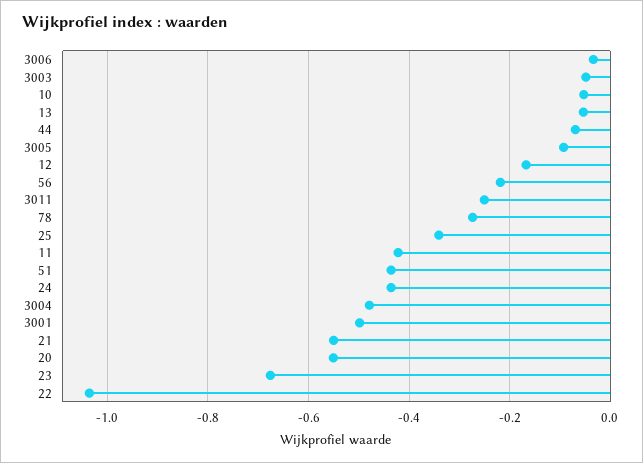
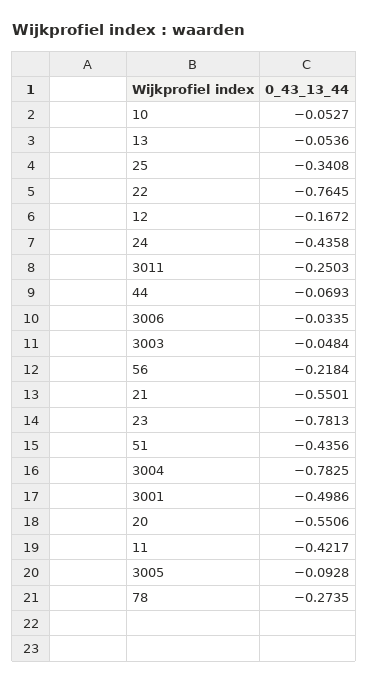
3004: -0.48 -> -0.7825
23: -0.68 -> -0.7813
22: -1.04 -> -0.7645

